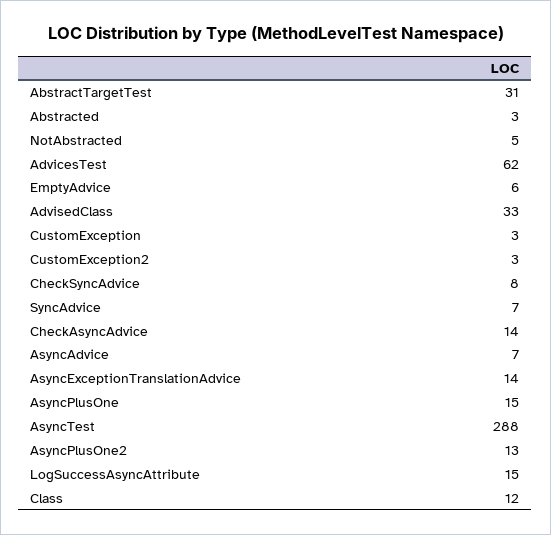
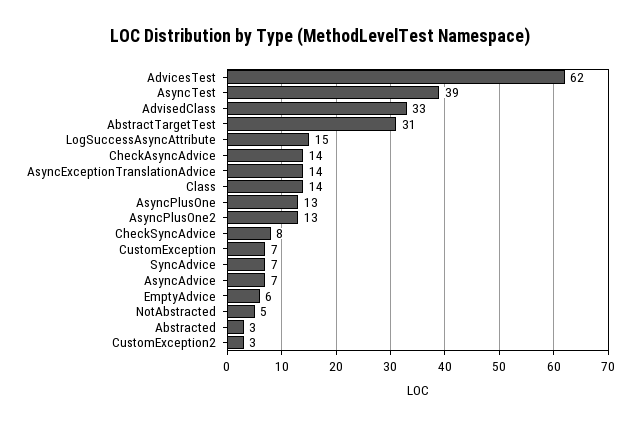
CustomException: 3 -> 7
AsyncPlusOne: 15 -> 13
AsyncTest: 288 -> 39
Class: 12 -> 14

